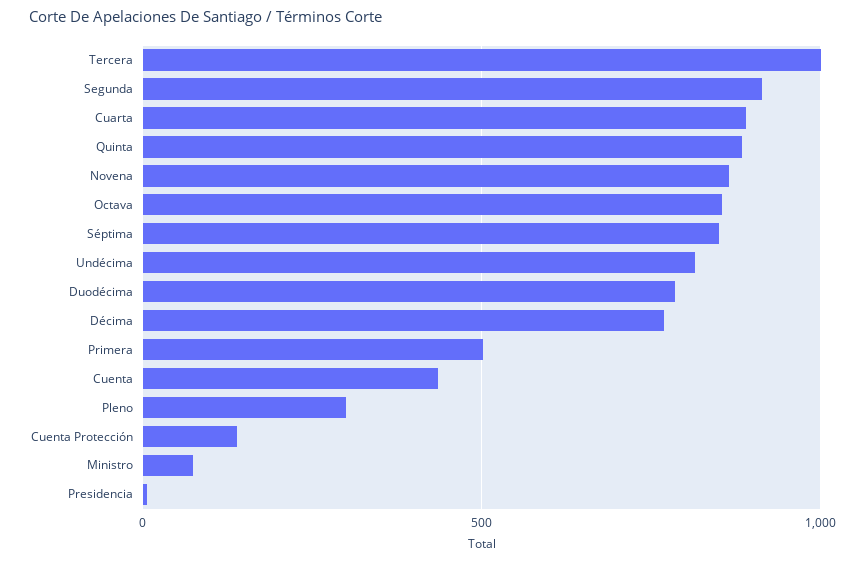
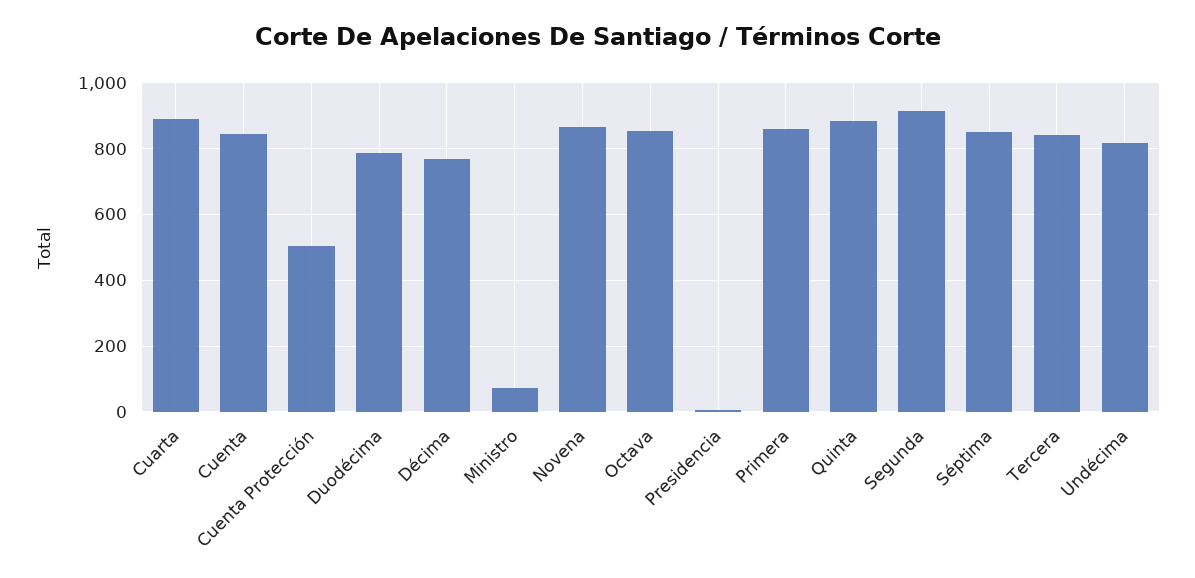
Tercera: 1000 -> 840
Primera: 500 -> 860
Cuenta: 450 -> 840
Pleno: 300 -> none
Cuenta Protección: 150 -> 500

